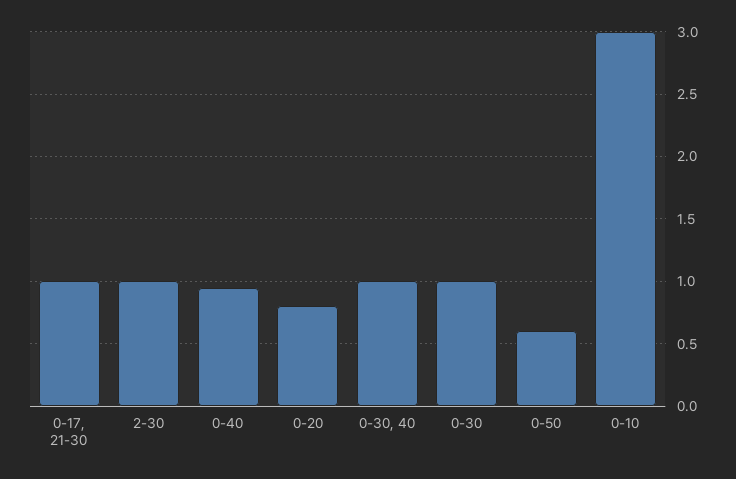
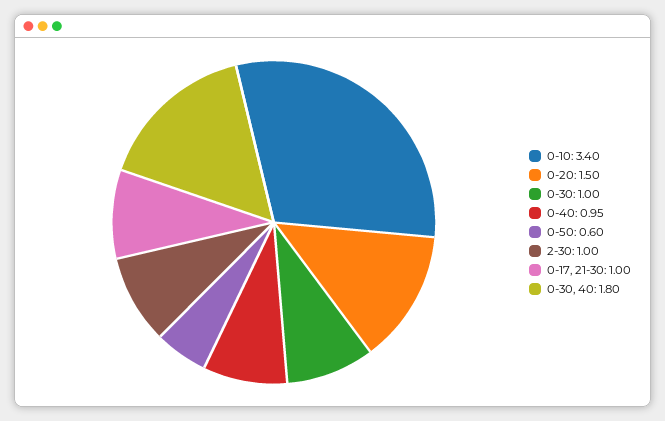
0-20: 0.8 -> 1.5
0-30, 40: 1 -> 1.8
0-10: 3 -> 3.4

